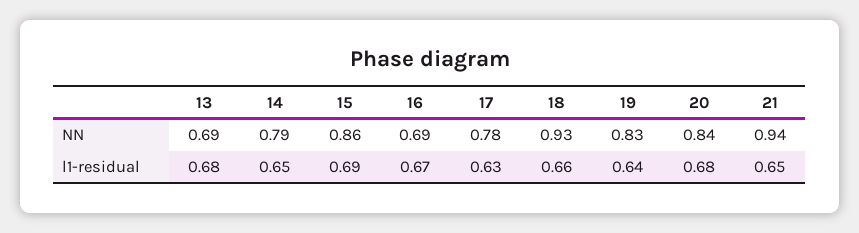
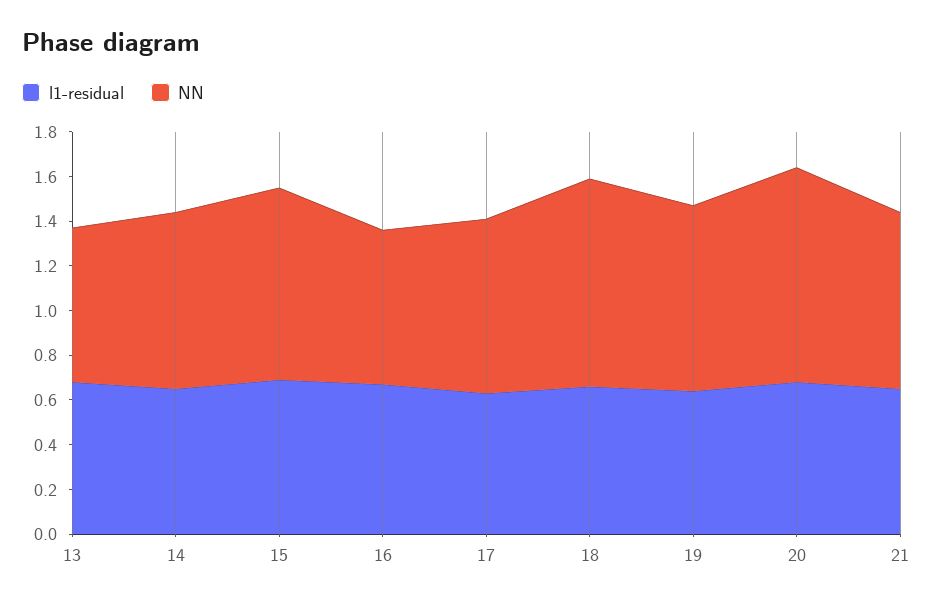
NN, 20: 0.84 -> 0.95
NN, 21: 0.94 -> 0.8

